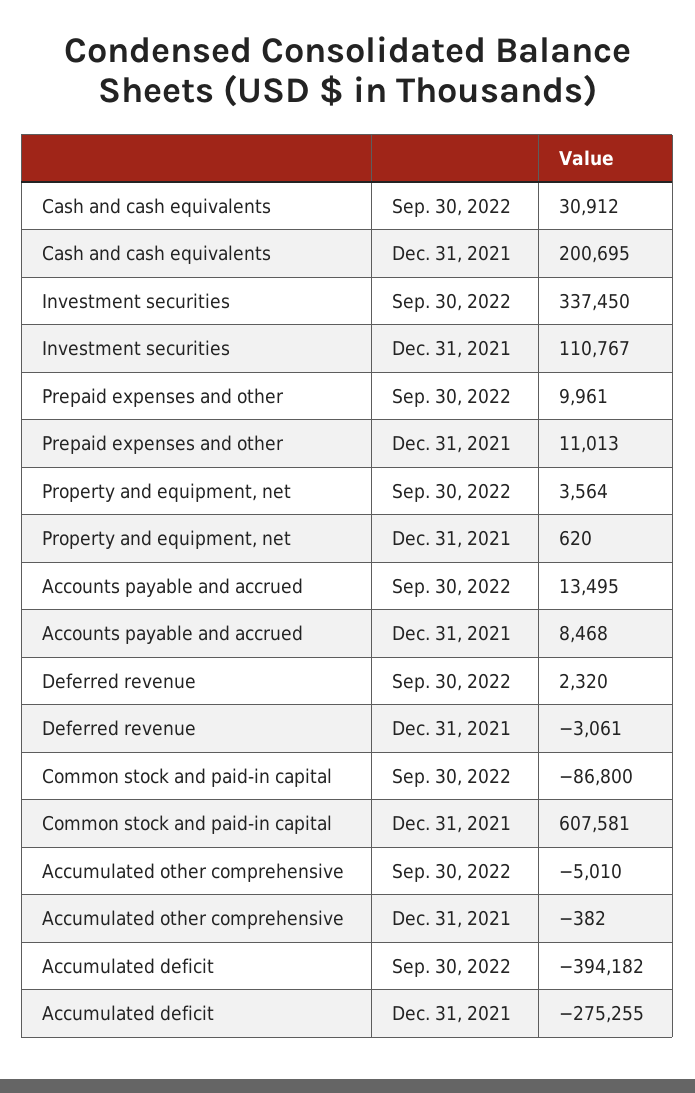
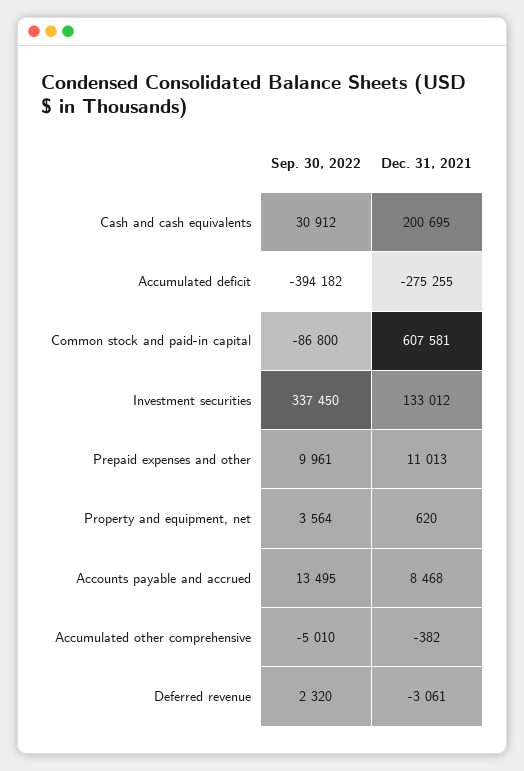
Investment securities, Dec. 31, 2021: 110767 -> 133012

